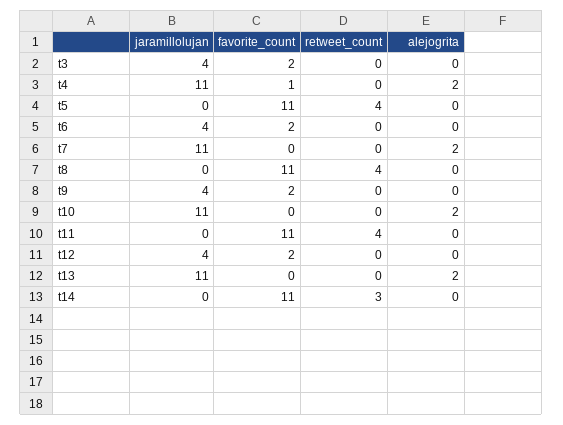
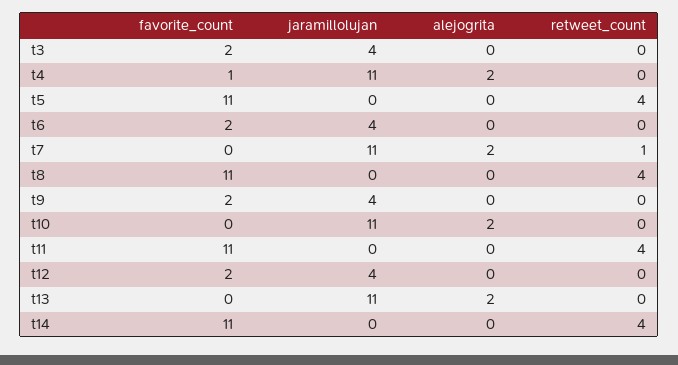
retweet_count, t7: 0 -> 1
retweet_count, t14: 3 -> 4

